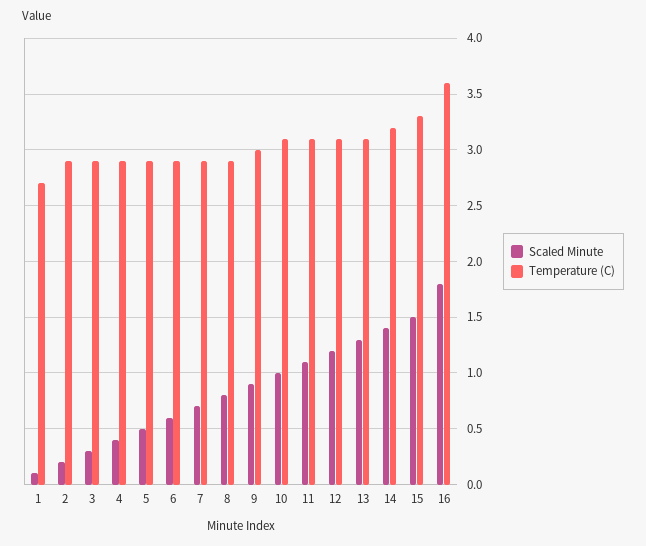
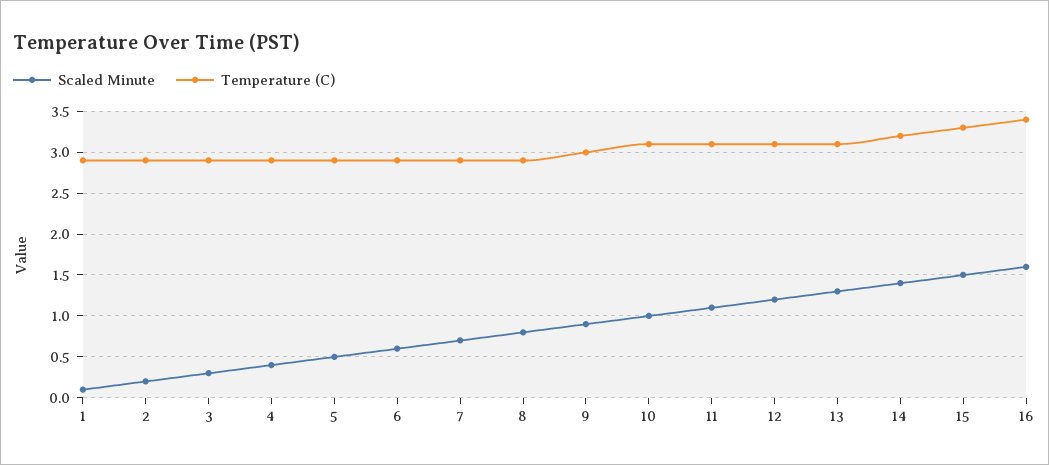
Temperature (C), 1: 2.7 -> 2.9
Scaled Minute, 16: 1.8 -> 1.6
Temperature (C), 16: 3.6 -> 3.4

